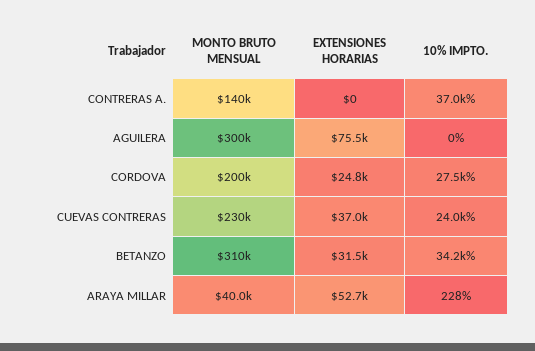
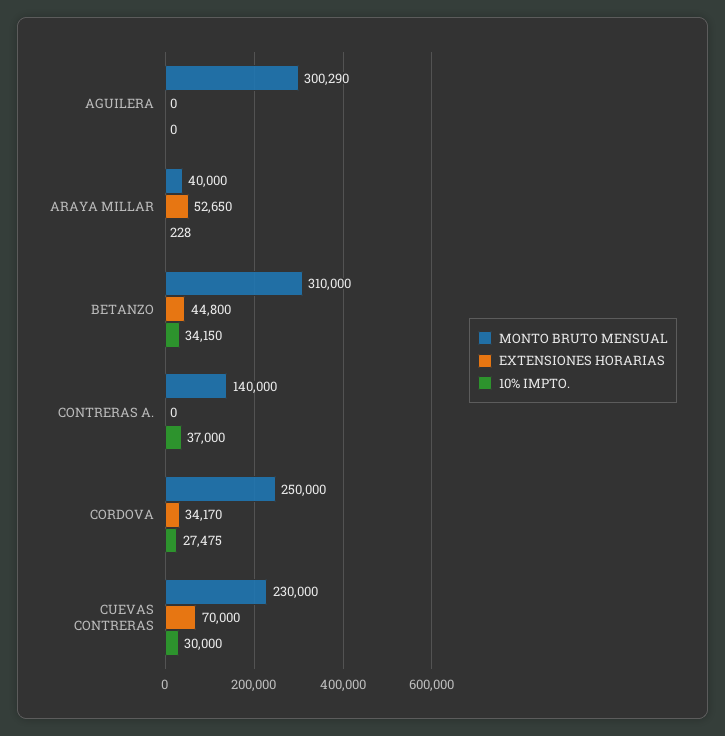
EXTENSIONES HORARIAS, AGUILERA: 75500 -> 0
MONTO BRUTO MENSUAL, CORDOVA: 200000 -> 250000
EXTENSIONES HORARIAS, CORDOVA: 24800 -> 34170
EXTENSIONES HORARIAS, CUEVAS CONTRERAS: 37000 -> 70000
10% IMPTO., CUEVAS CONTRERAS: 24000 -> 30000
EXTENSIONES HORARIAS, BETANZO: 31500 -> 44800

